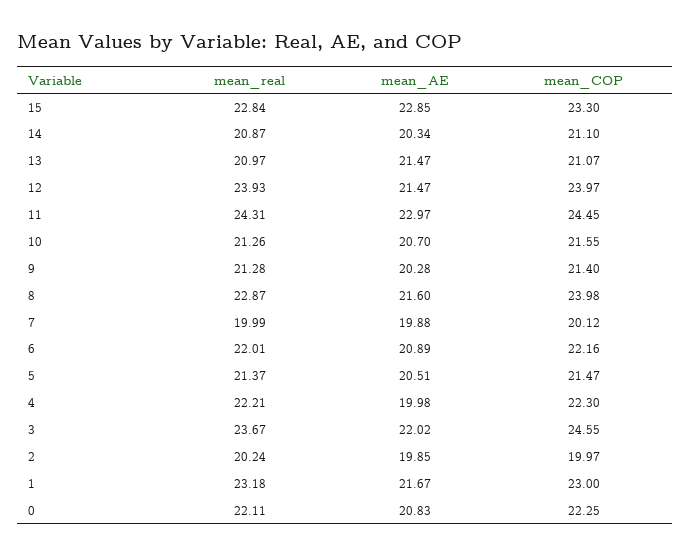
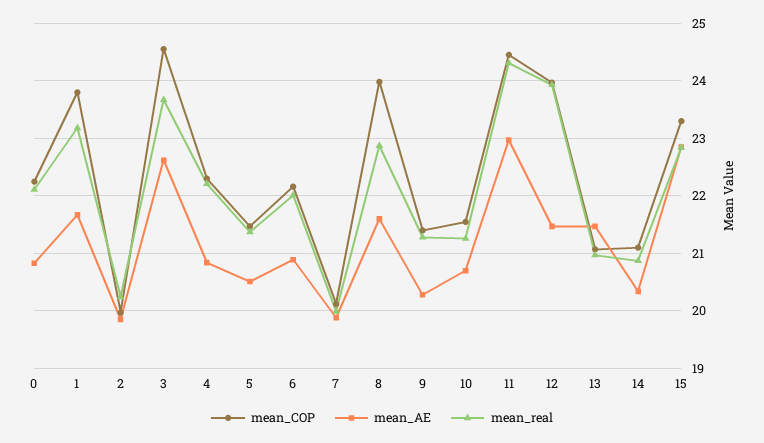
mean_AE, 4: 19.98 -> 20.8
mean_AE, 3: 22.02 -> 22.6
mean_COP, 1: 23 -> 23.8

